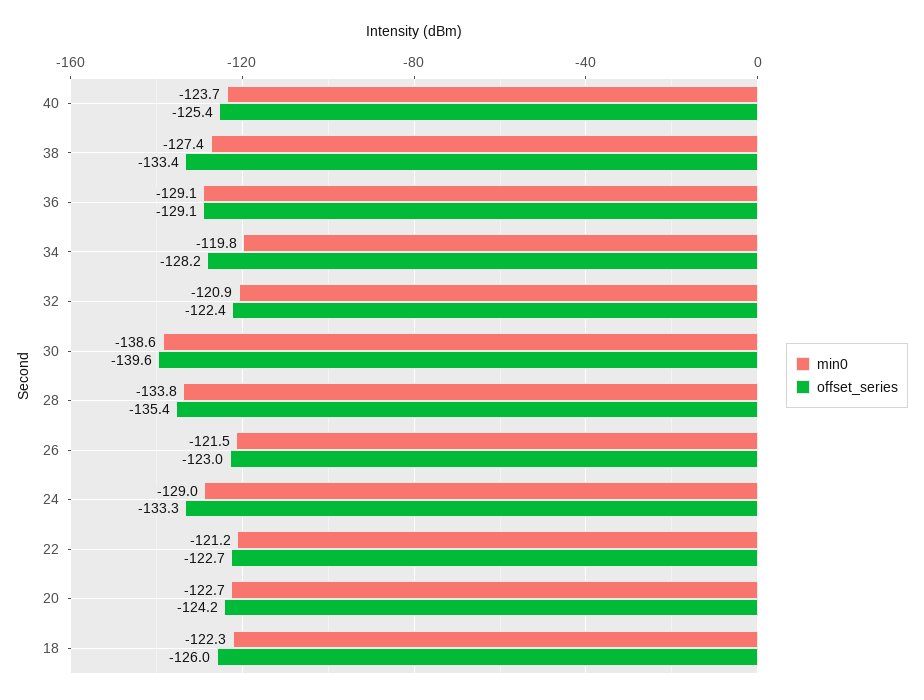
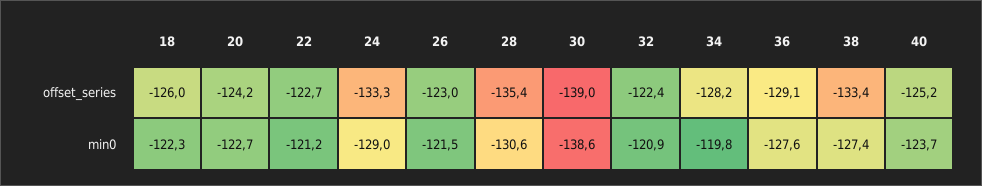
offset_series, 40: -125.4 -> -125.2
min0, 36: -129.1 -> -127.6
offset_series, 30: -139.6 -> -139
min0, 28: -133.8 -> -130.6

